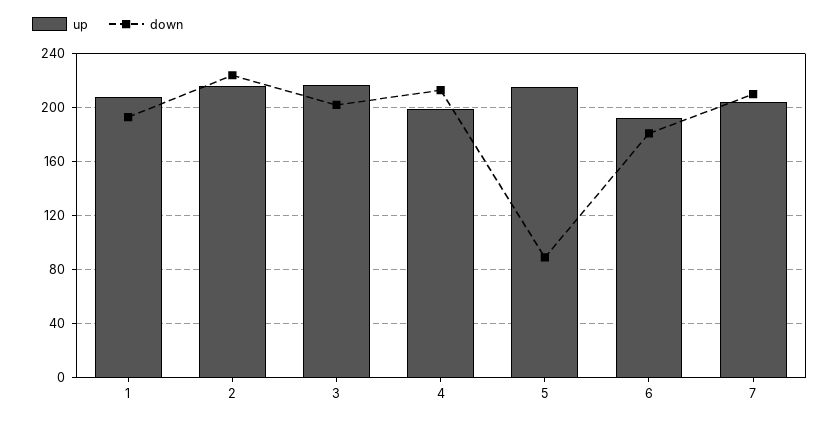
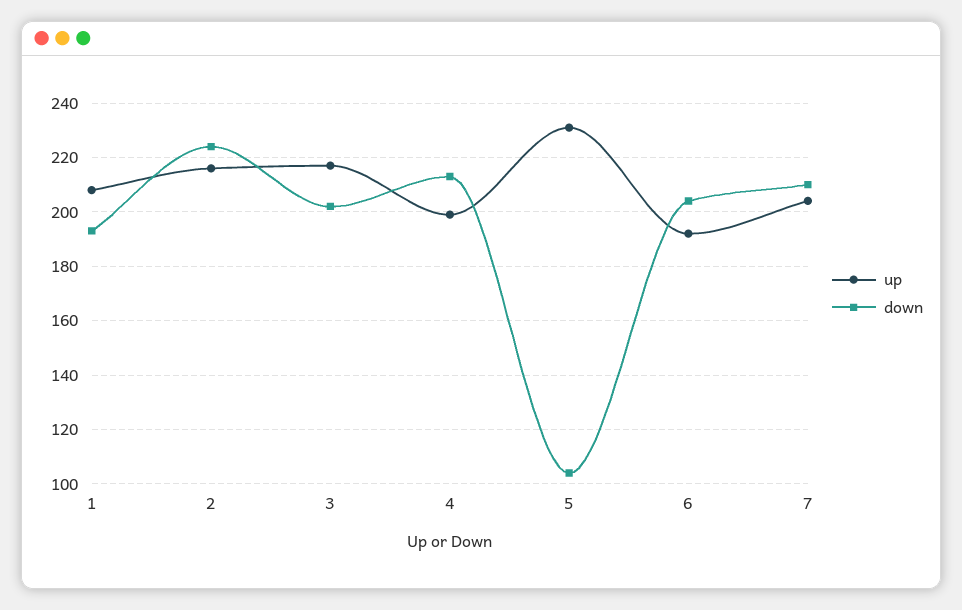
up, 5: 215 -> 230
down, 5: 90 -> 105
down, 6: 180 -> 205

